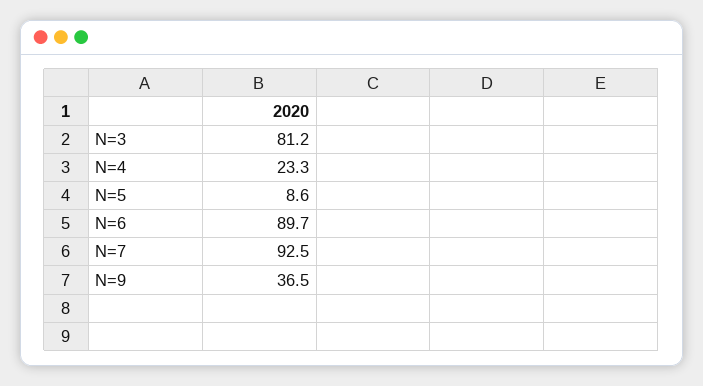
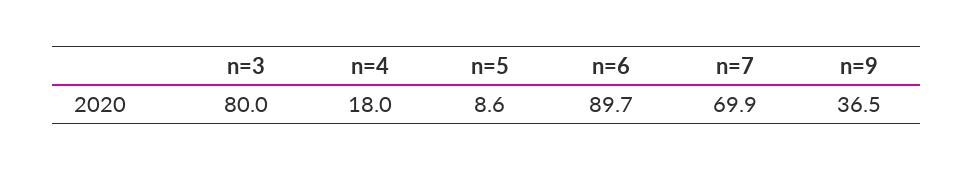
N=3: 81.2 -> 80
N=4: 23.3 -> 18
N=7: 92.5 -> 69.9

